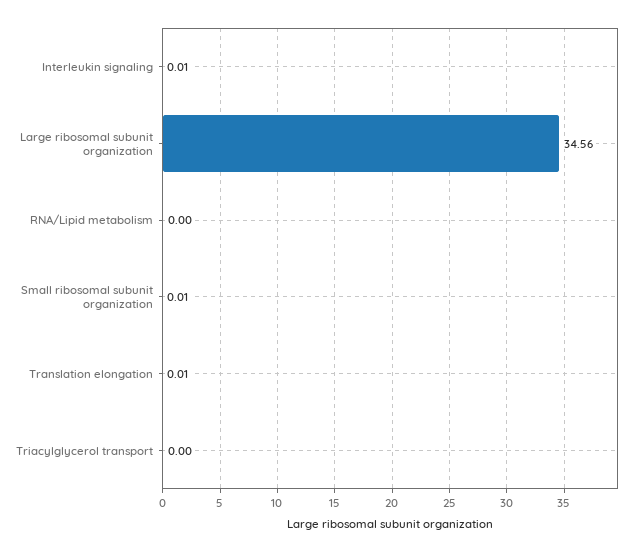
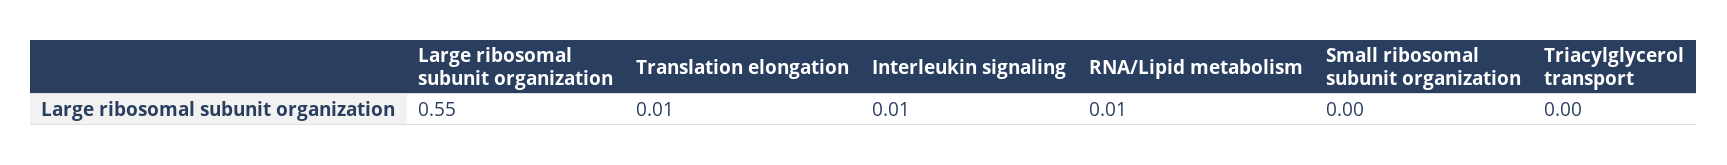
Large ribosomal subunit organization: 34.56 -> 0.55
RNA/Lipid metabolism: 0 -> 0.01
Small ribosomal subunit organization: 0.01 -> 0

